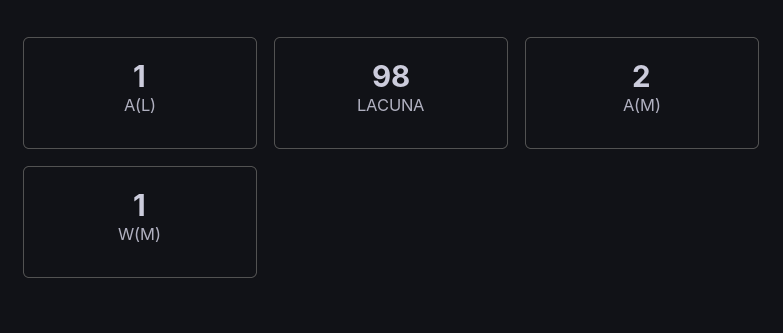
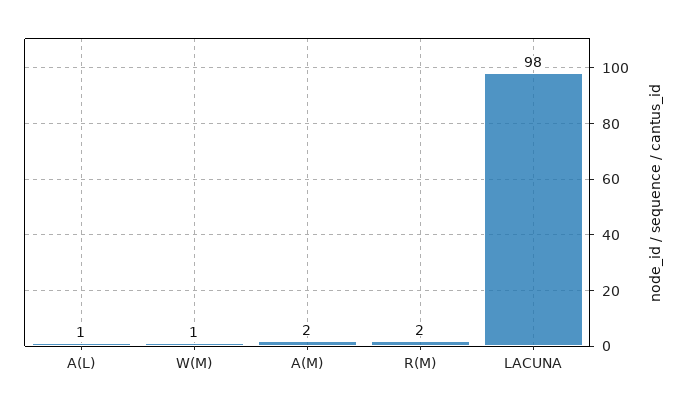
R(M): none -> 2

